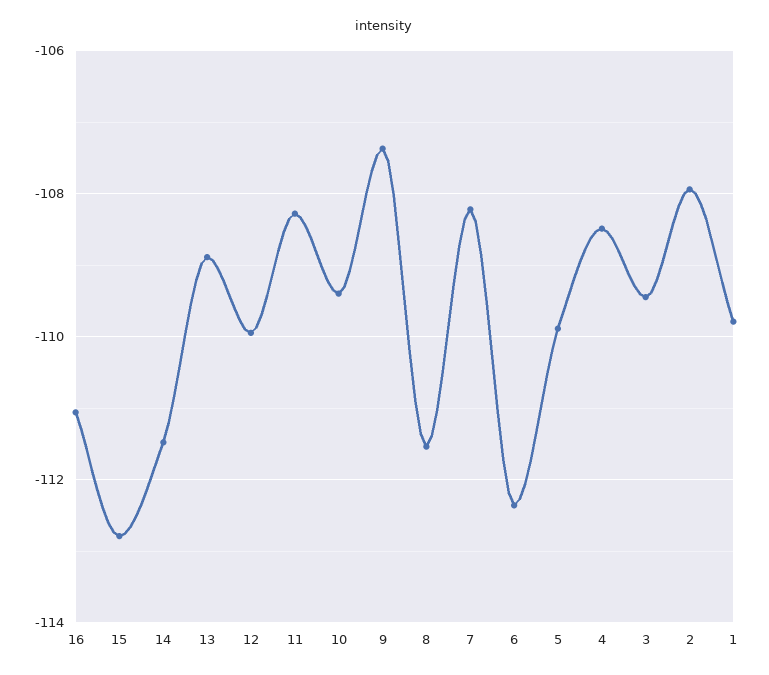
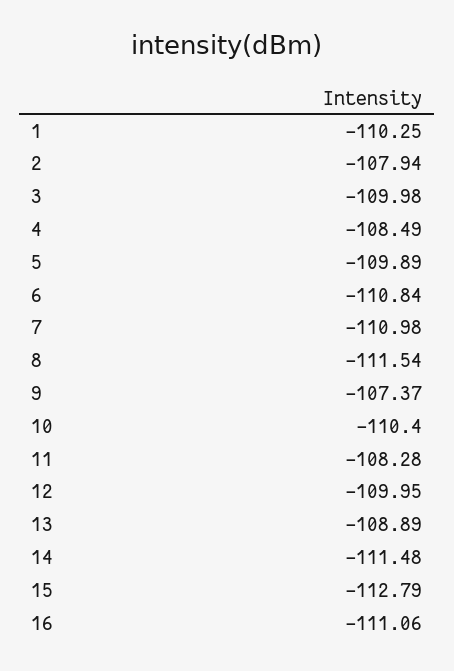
10: -109.4 -> -110.4
7: -108.2 -> -110.98
6: -112.4 -> -110.84
3: -109.4 -> -109.98
1: -109.8 -> -110.25

